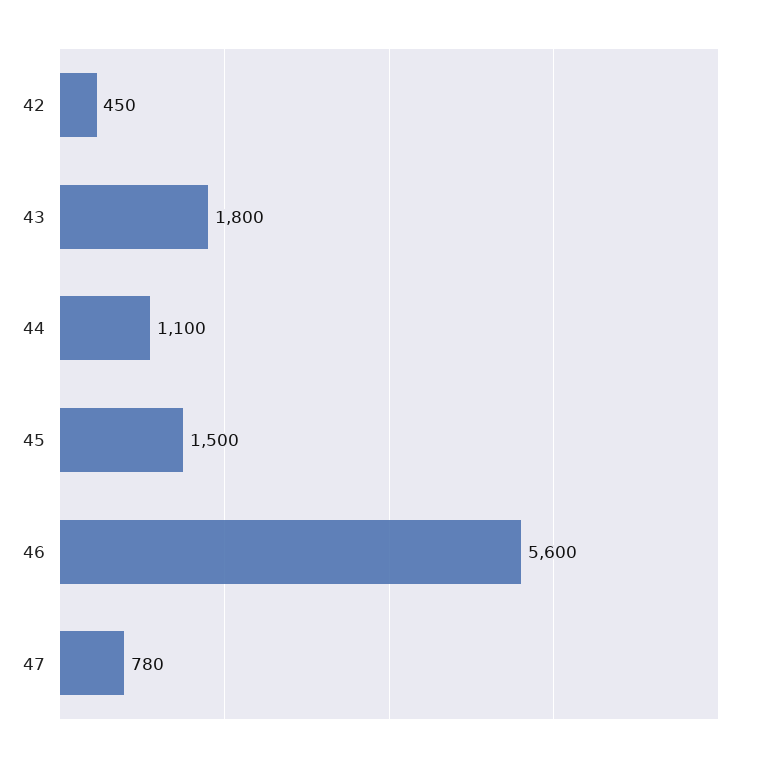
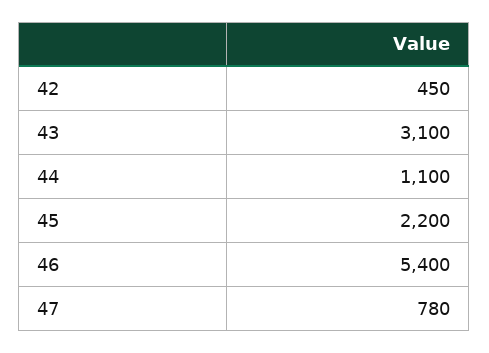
43: 1800 -> 3100
45: 1500 -> 2200
46: 5600 -> 5400

